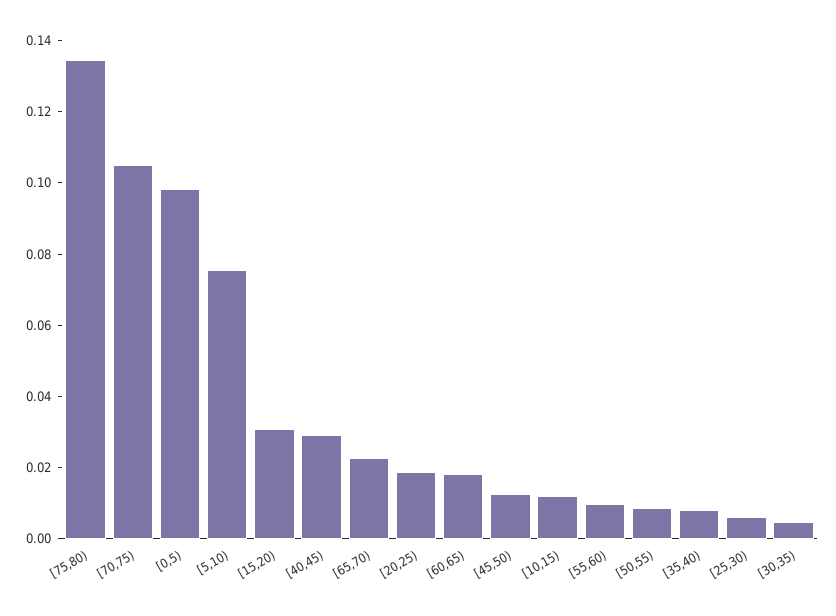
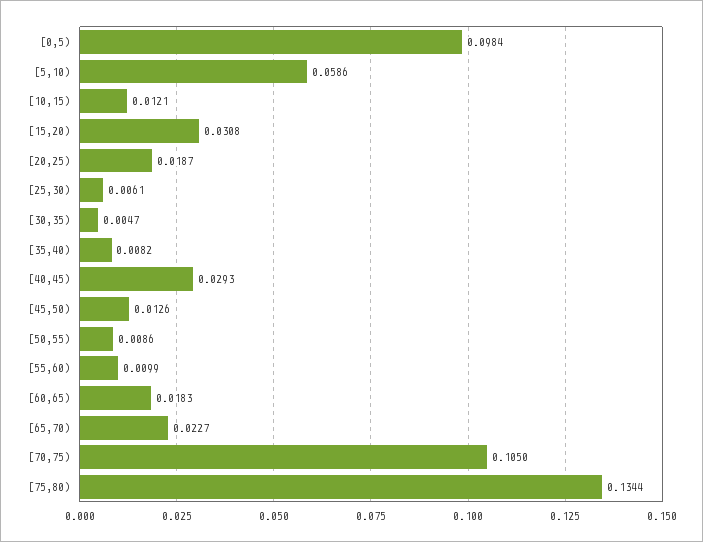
[5,10): 0.075 -> 0.0586

